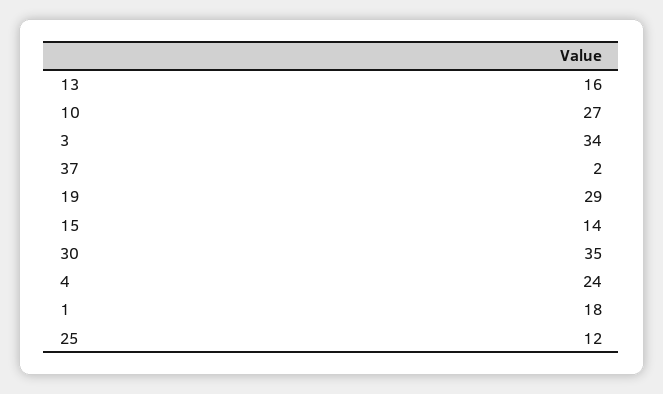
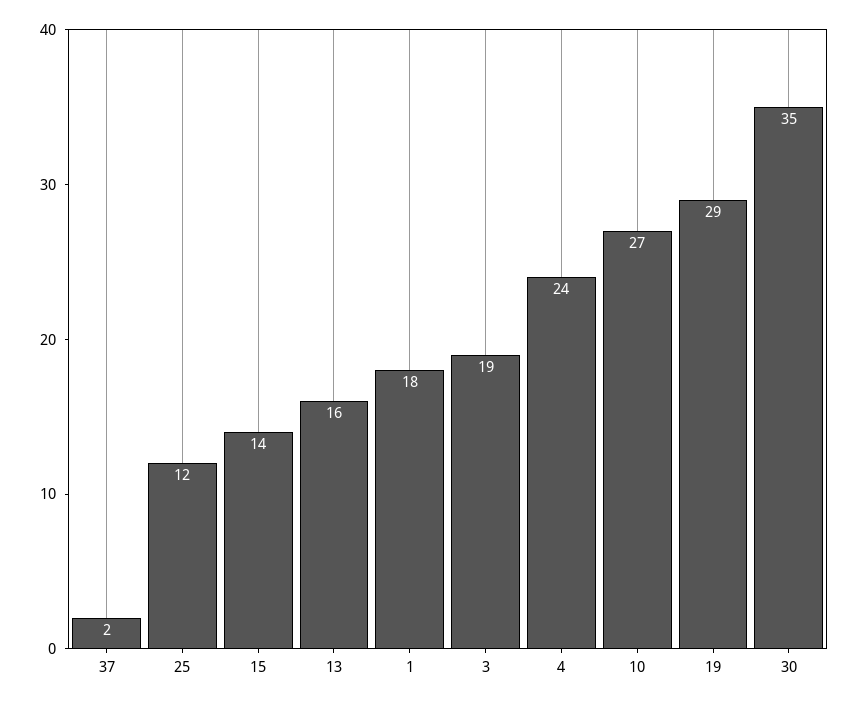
3: 34 -> 19

